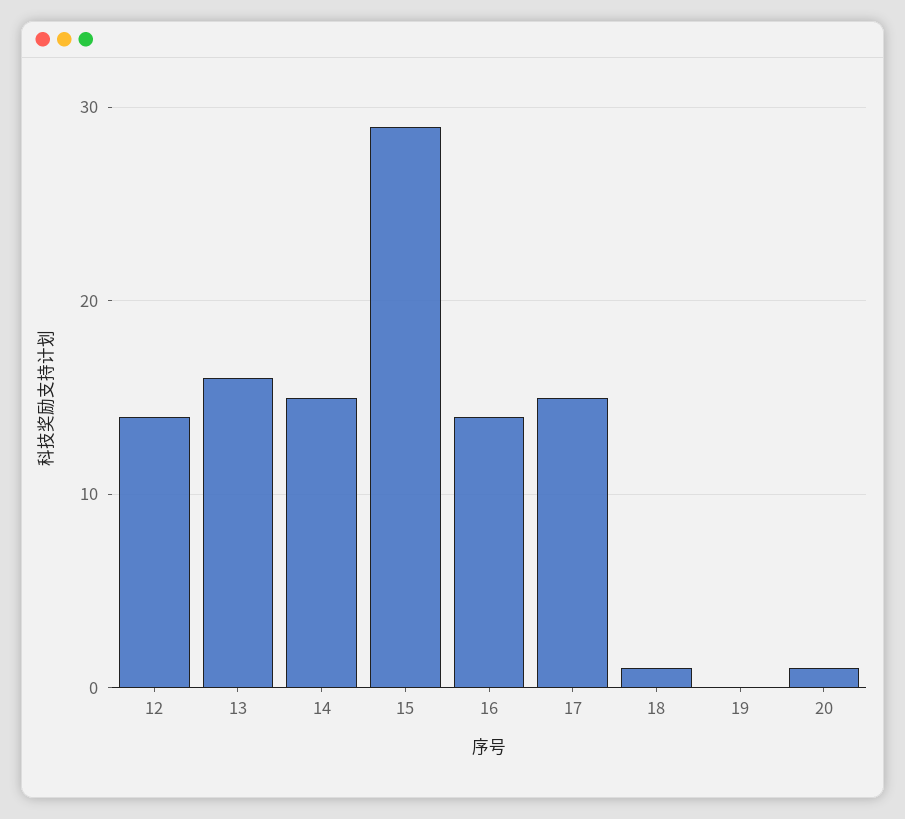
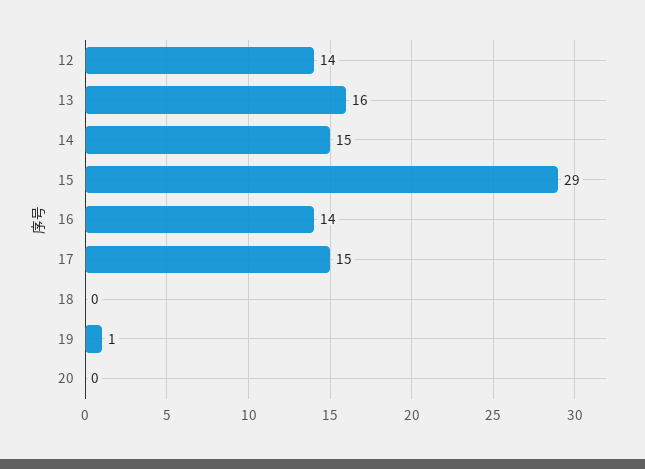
18: 1 -> 0
19: 0 -> 1
20: 1 -> 0

